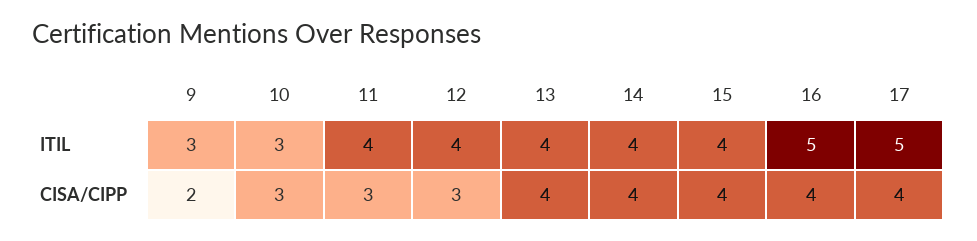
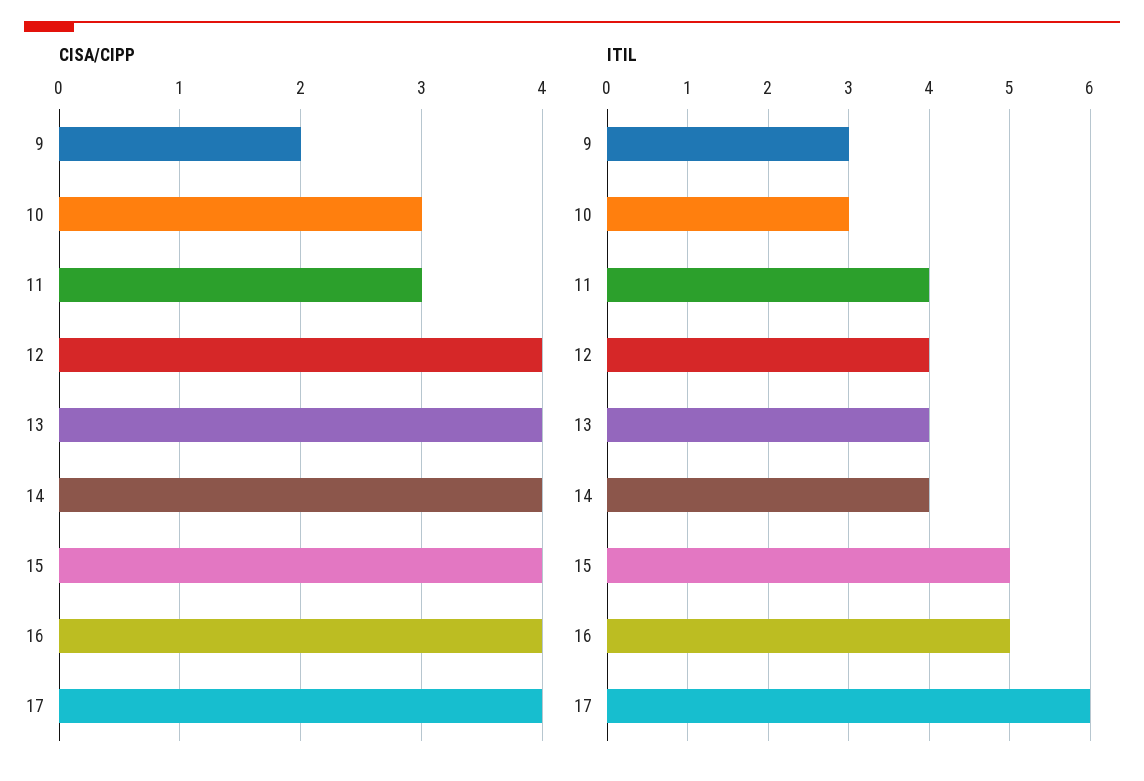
ITIL, 15: 4 -> 5
ITIL, 17: 5 -> 6
CISA/CIPP, 12: 3 -> 4

